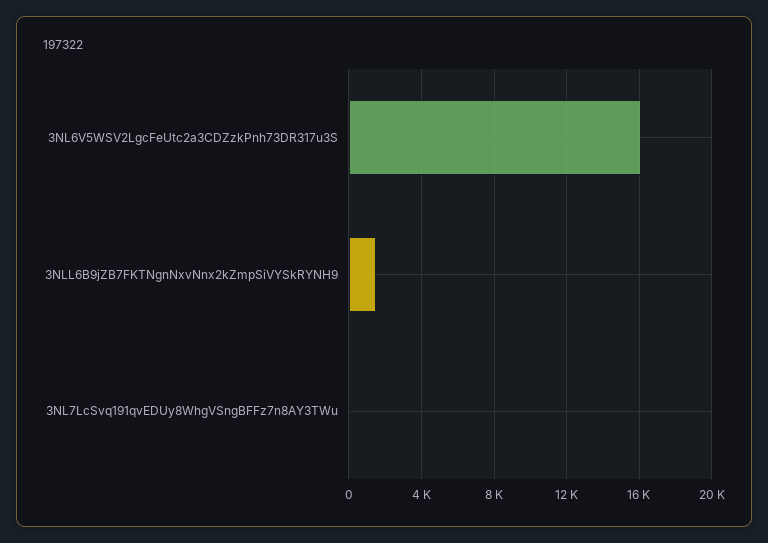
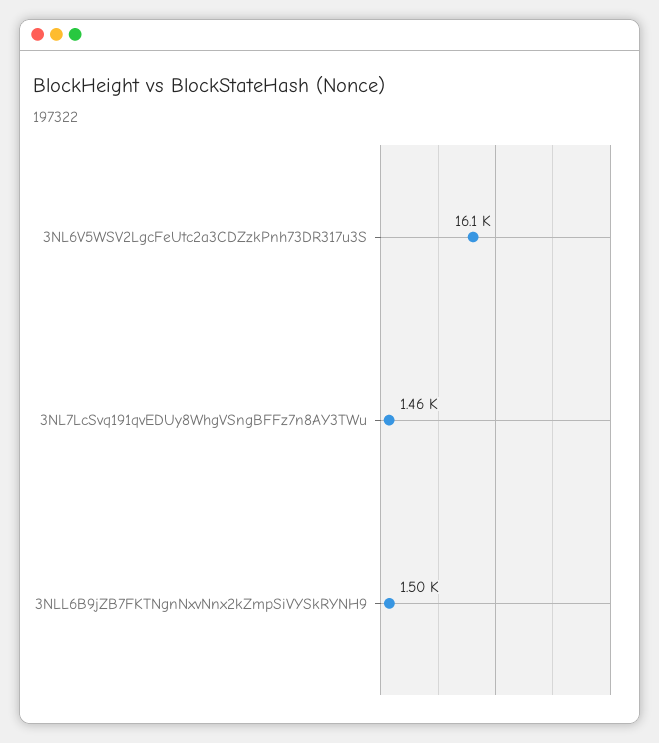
3NL7LcSvq191qvEDUy8WhgVSngBFFz7n8AY3TWu: 0 -> 1460

